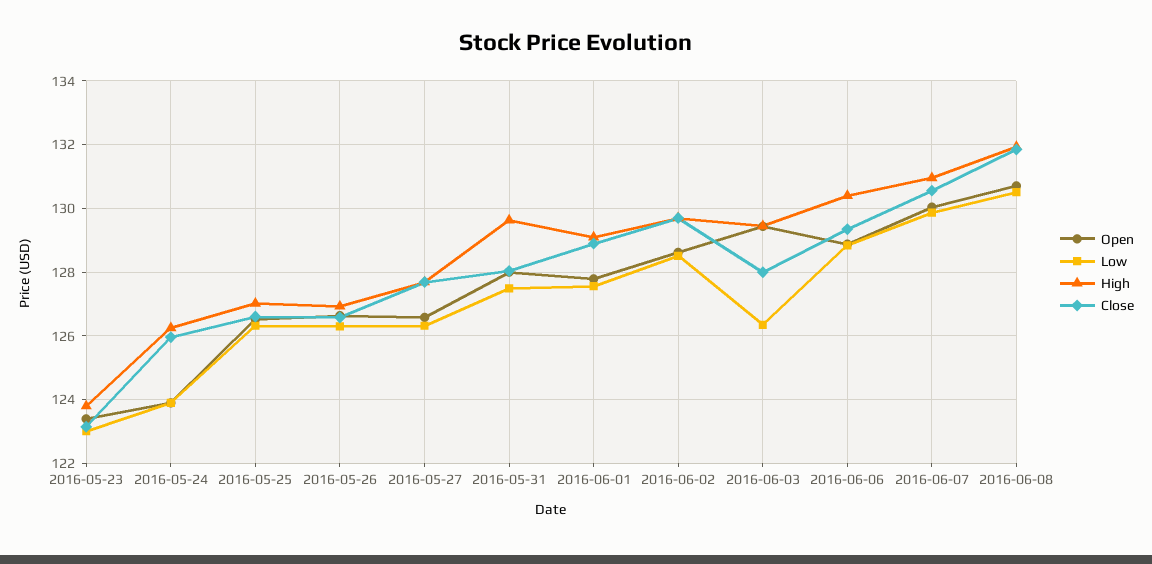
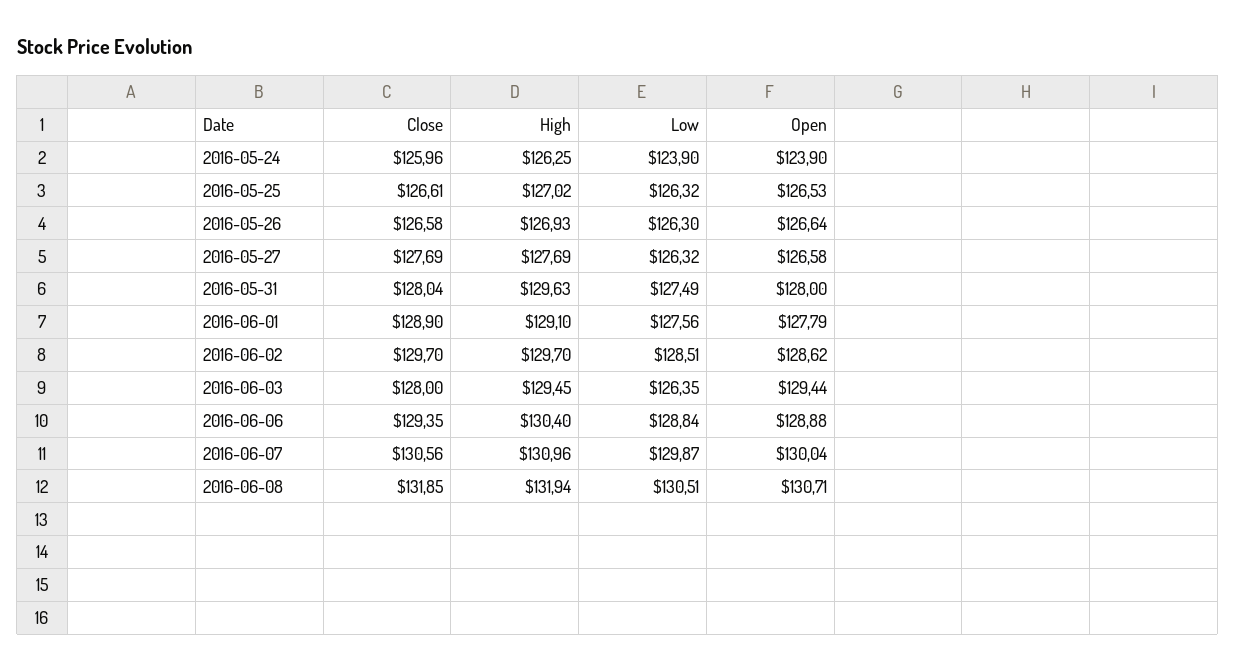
Open, 2016-05-23: 123.4 -> none
Low, 2016-05-23: 123 -> none
High, 2016-05-23: 123.8 -> none
Close, 2016-05-23: 123.2 -> none

